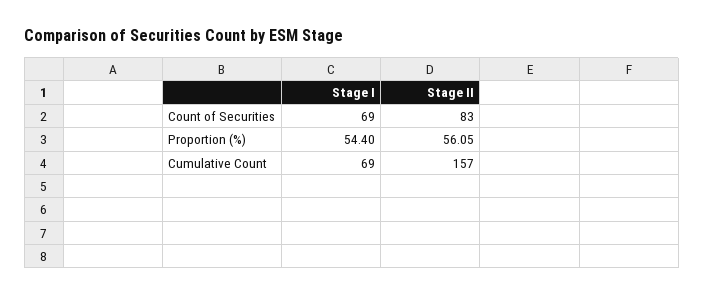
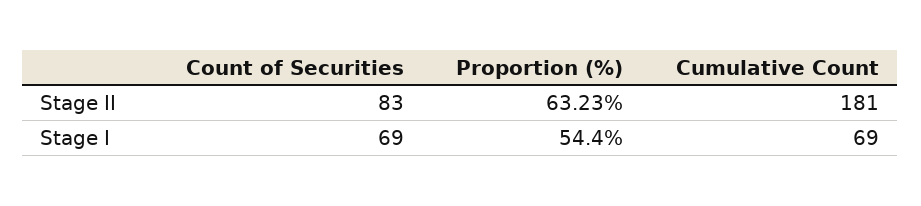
Stage II, Proportion (%): 56.05 -> 63.23
Stage II, Cumulative Count: 157 -> 181

